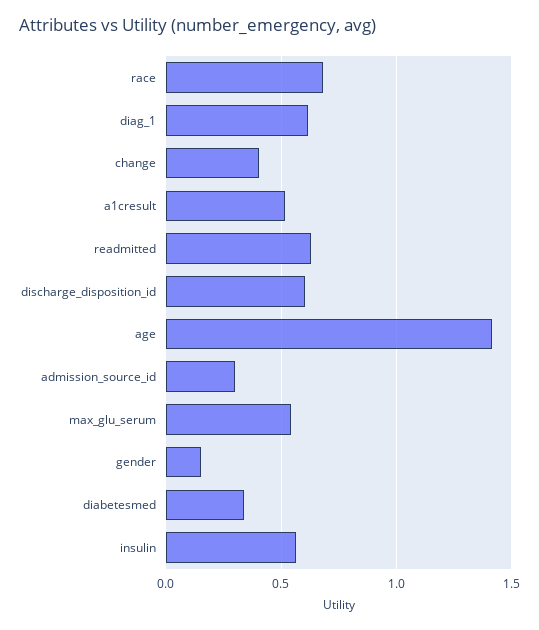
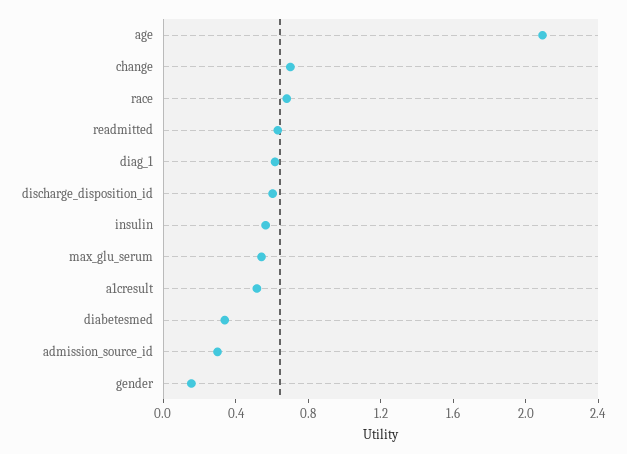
change: 0.4 -> 0.7
age: 1.4 -> 2.1

